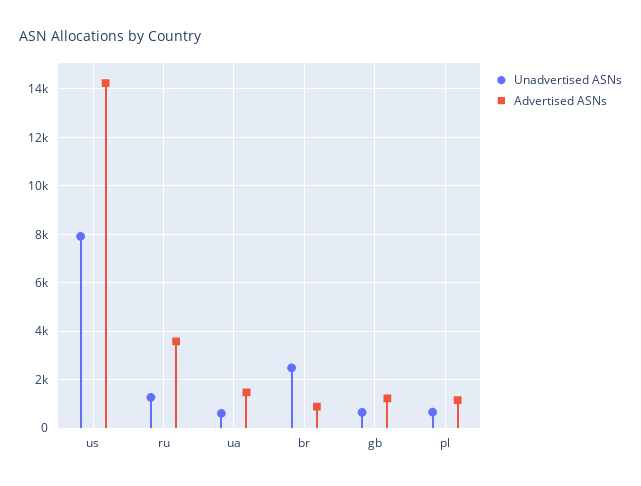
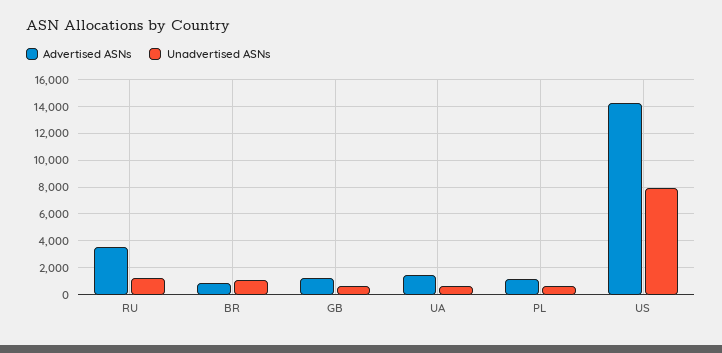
Unadvertised ASNs, br: 2500 -> 1000

